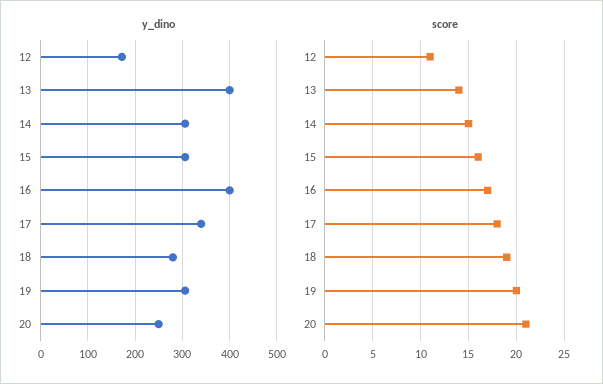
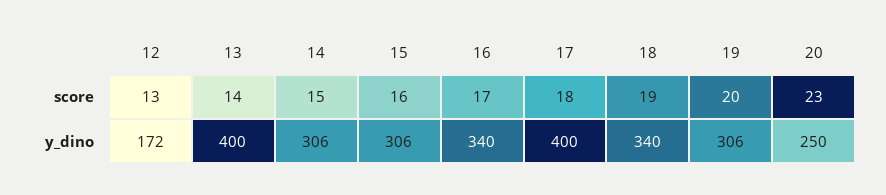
y_dino, 16: 400 -> 340
y_dino, 17: 340 -> 400
y_dino, 18: 280 -> 340
score, 12: 11 -> 13
score, 20: 21 -> 23

